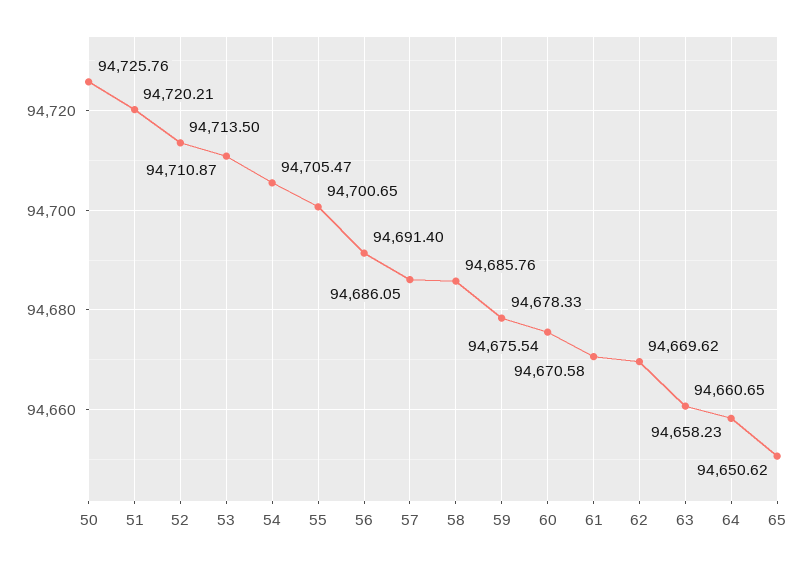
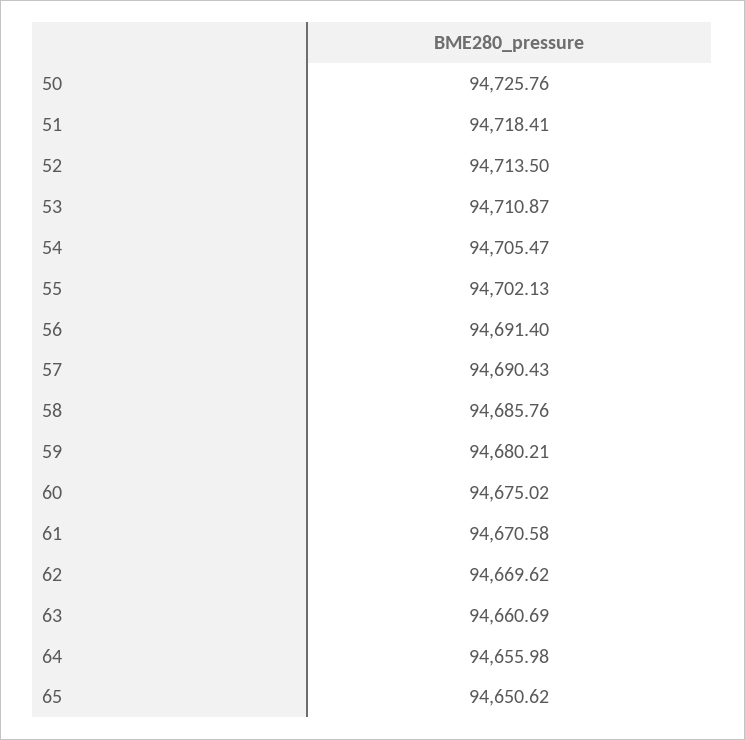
51: 94720.21 -> 94718.41
55: 94700.65 -> 94702.13
57: 94686.05 -> 94690.43
59: 94678.33 -> 94680.21
60: 94675.54 -> 94675.02
63: 94660.65 -> 94660.69
64: 94658.23 -> 94655.98

